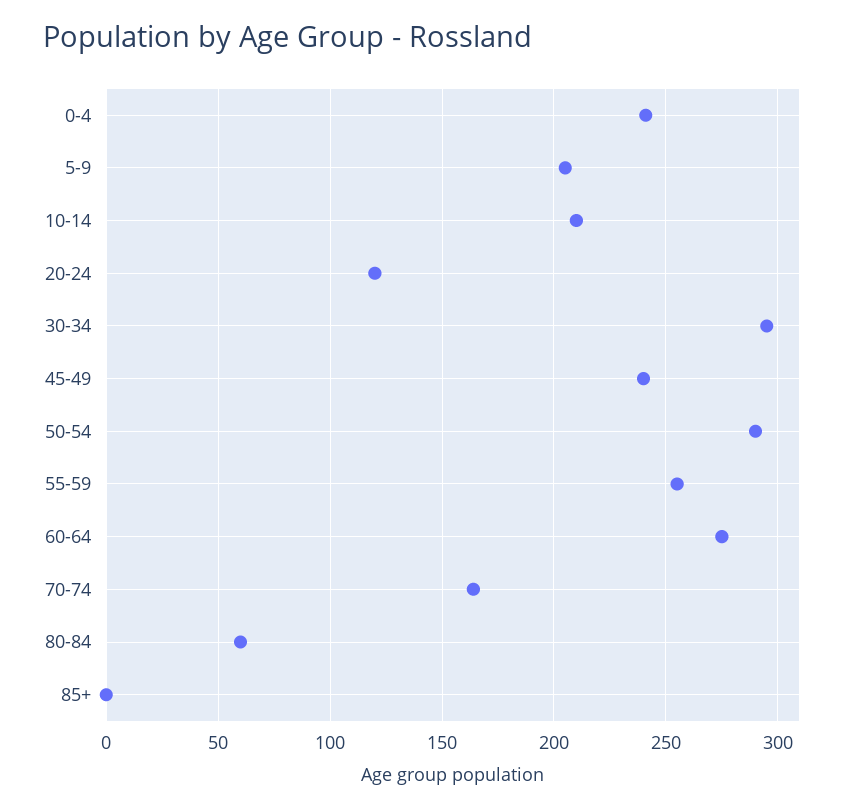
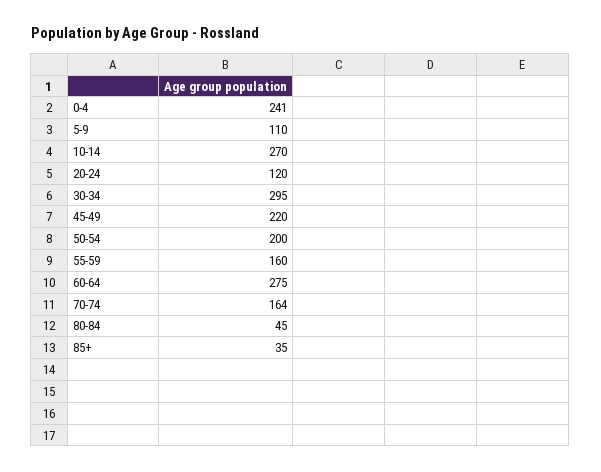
5-9: 205 -> 110
10-14: 210 -> 270
45-49: 240 -> 220
50-54: 290 -> 200
55-59: 255 -> 160
80-84: 60 -> 45
85+: 0 -> 35

